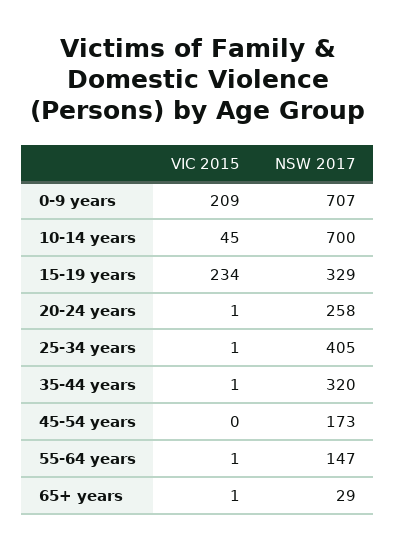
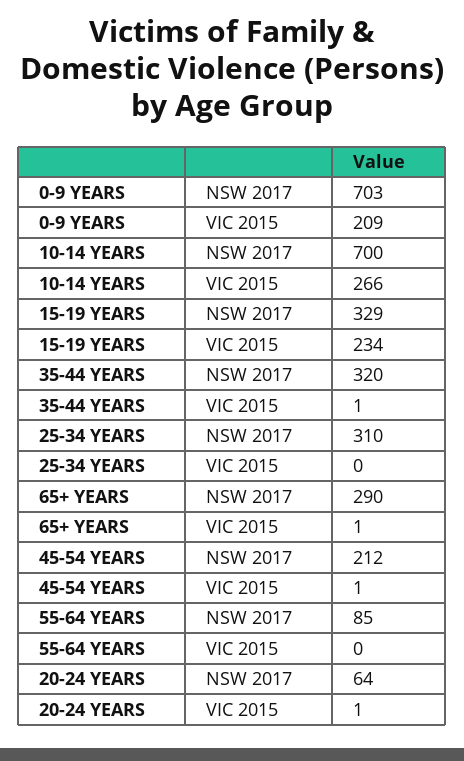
NSW 2017, 0-9 years: 707 -> 703
VIC 2015, 10-14 years: 45 -> 266
NSW 2017, 20-24 years: 258 -> 64
VIC 2015, 25-34 years: 1 -> 0
NSW 2017, 25-34 years: 405 -> 310
VIC 2015, 45-54 years: 0 -> 1
NSW 2017, 45-54 years: 173 -> 212
VIC 2015, 55-64 years: 1 -> 0
NSW 2017, 55-64 years: 147 -> 85
NSW 2017, 65+ years: 29 -> 290

